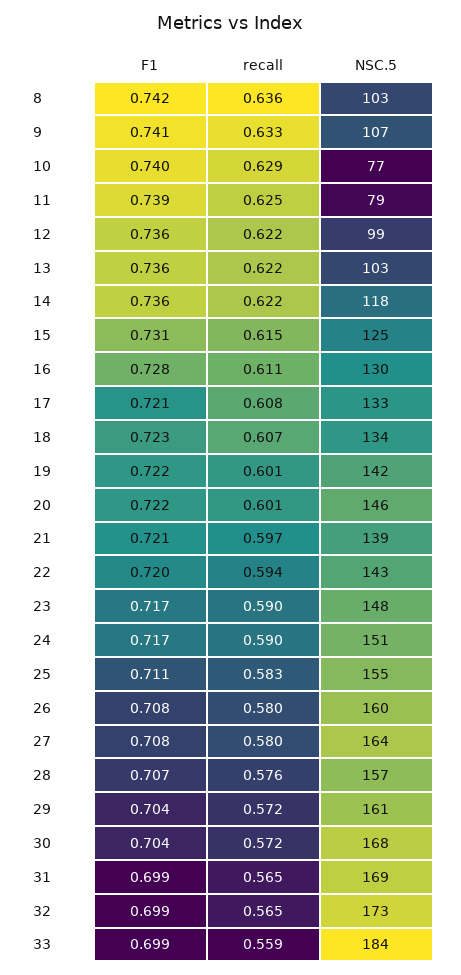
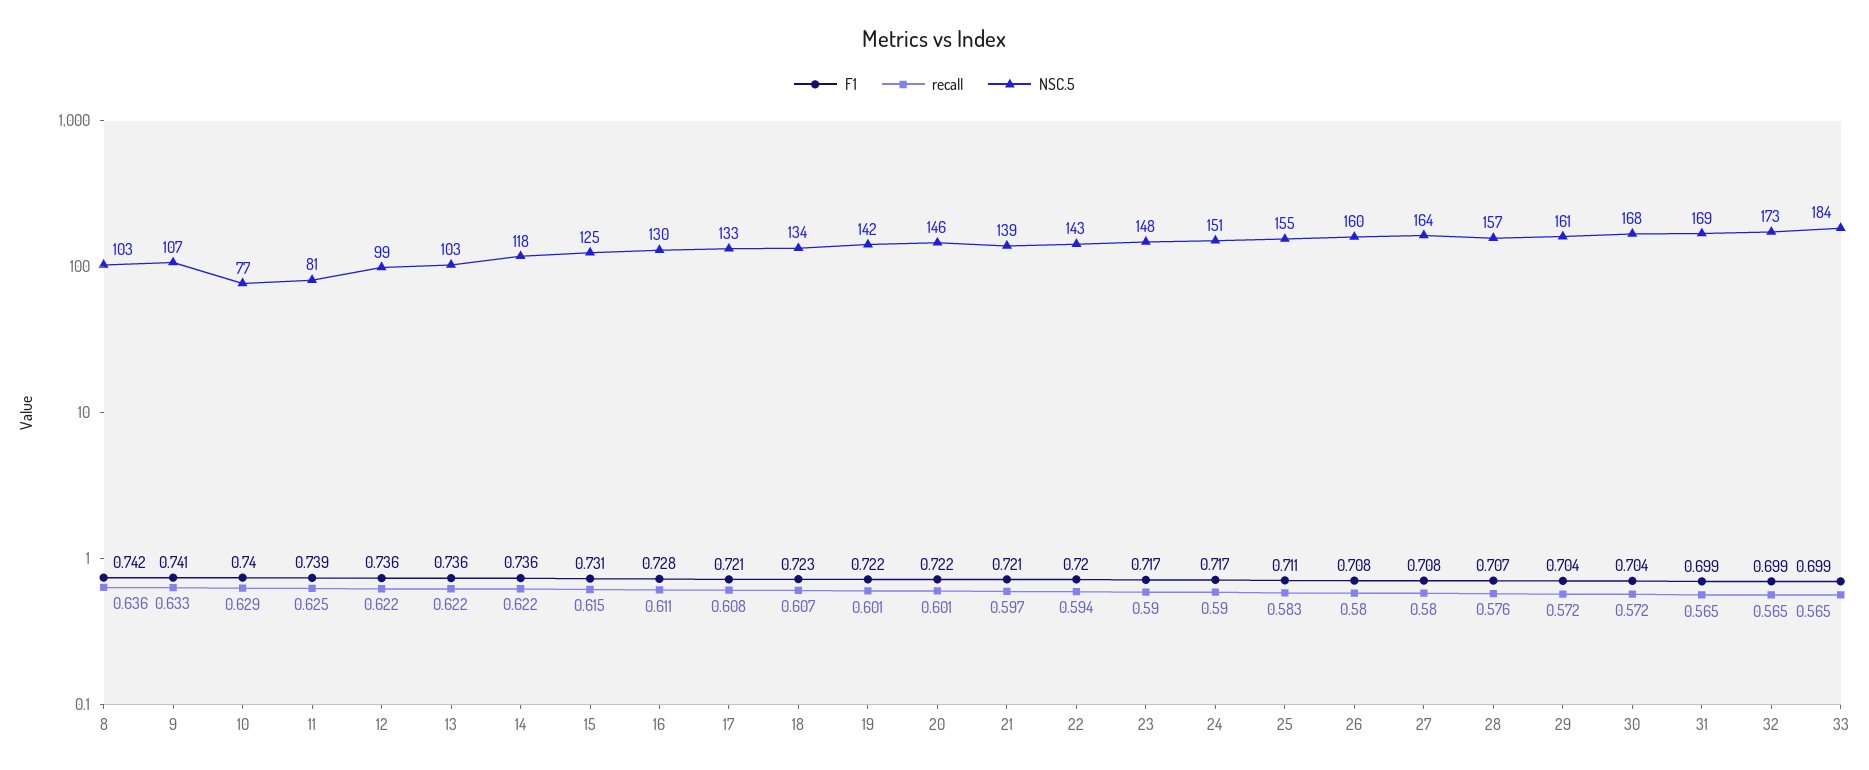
NSC.5, 11: 79 -> 81
recall, 33: 0.559 -> 0.565

